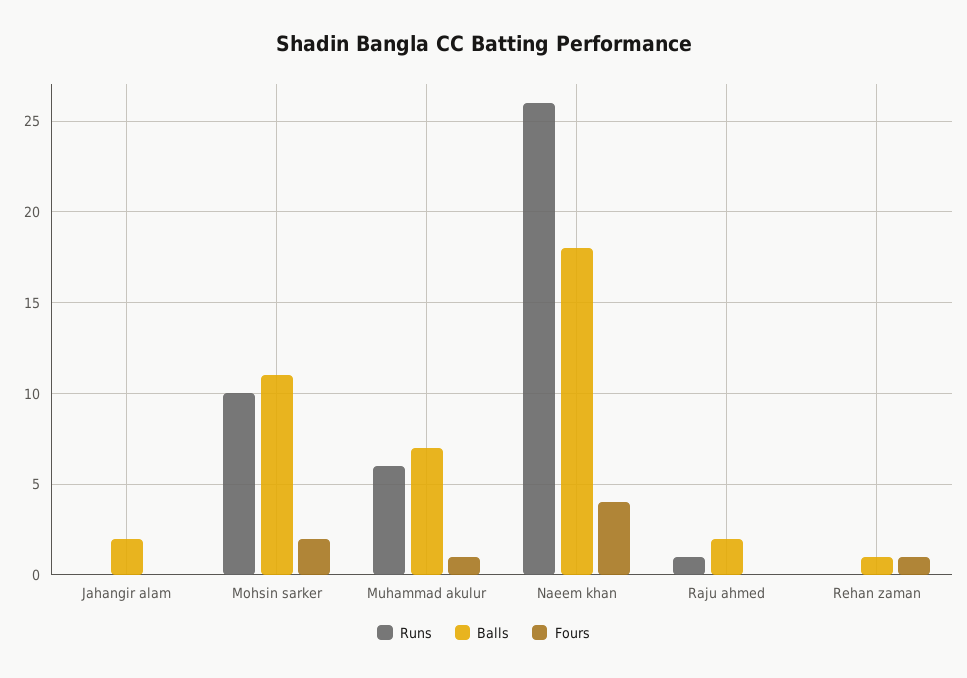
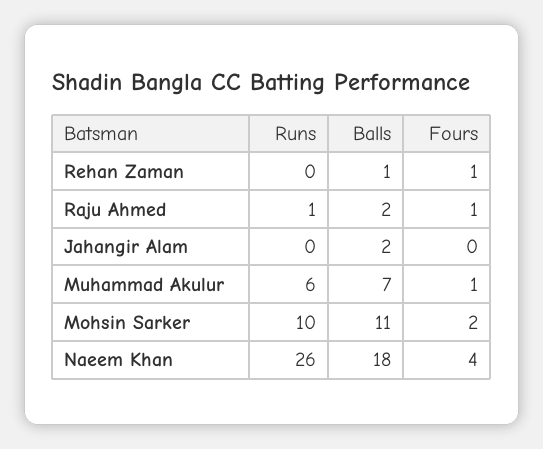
Fours, Raju ahmed: 0 -> 1

